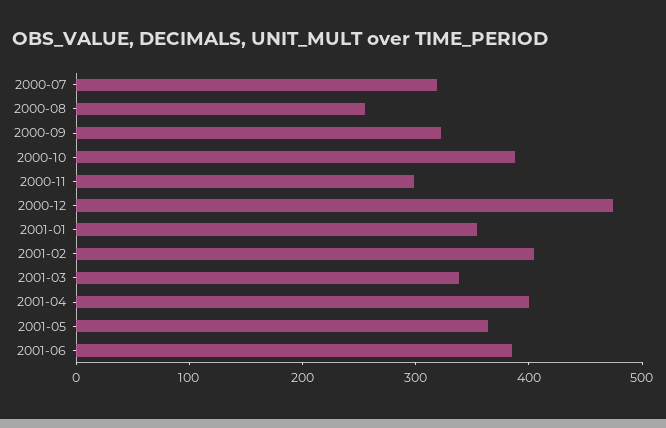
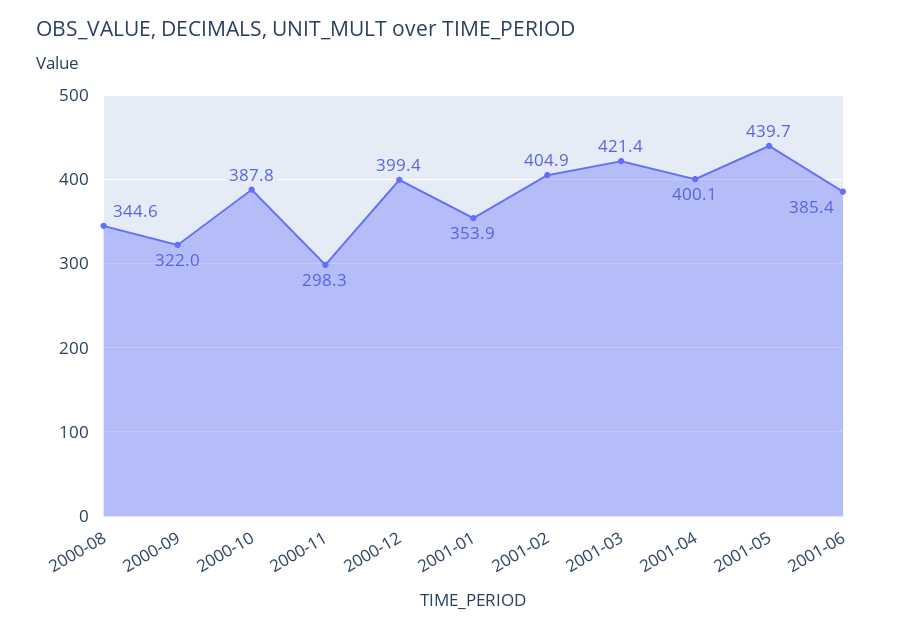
2000-07: 320 -> none
2000-08: 260 -> 344.6
2000-12: 480 -> 399.4
2001-03: 340 -> 421.4
2001-05: 360 -> 439.7

